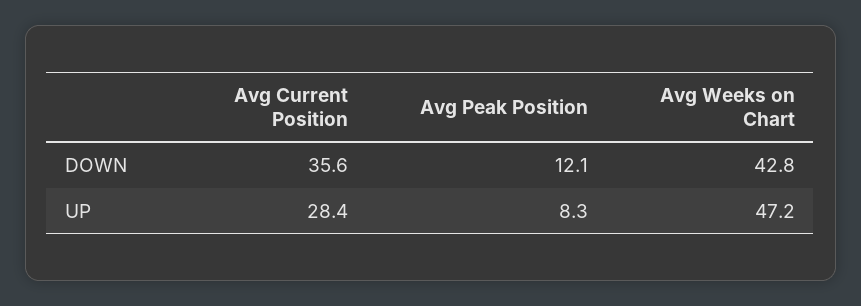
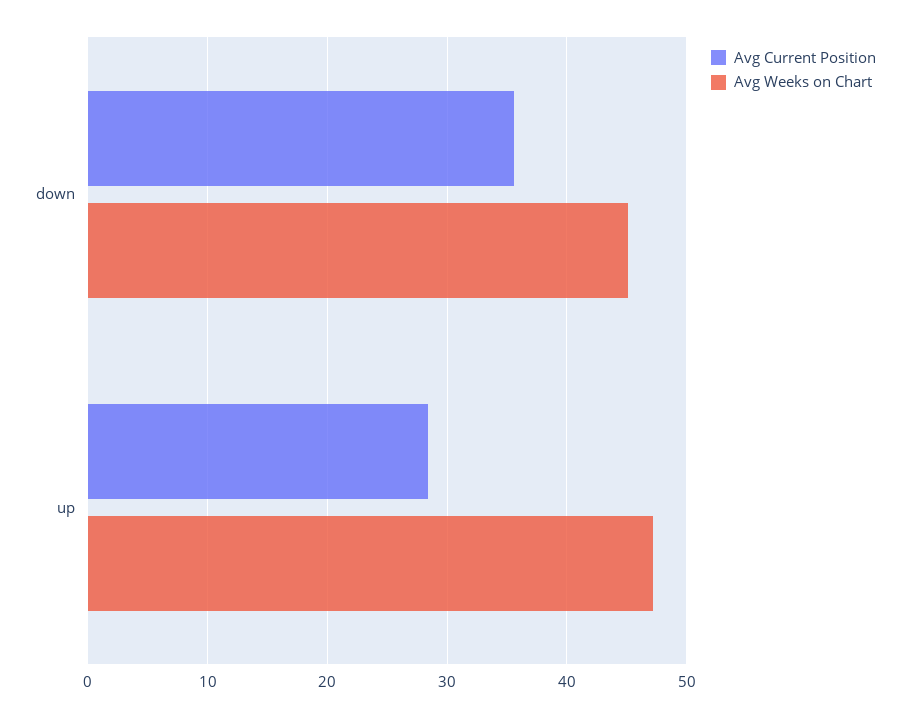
Avg Peak Position, DOWN: 12.1 -> none
Avg Weeks on Chart, DOWN: 42.8 -> 45
Avg Peak Position, UP: 8.3 -> none

